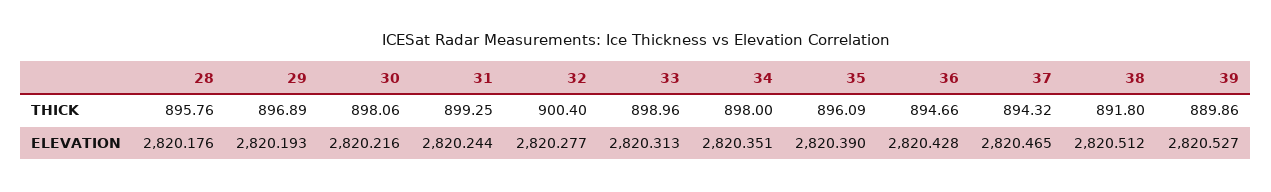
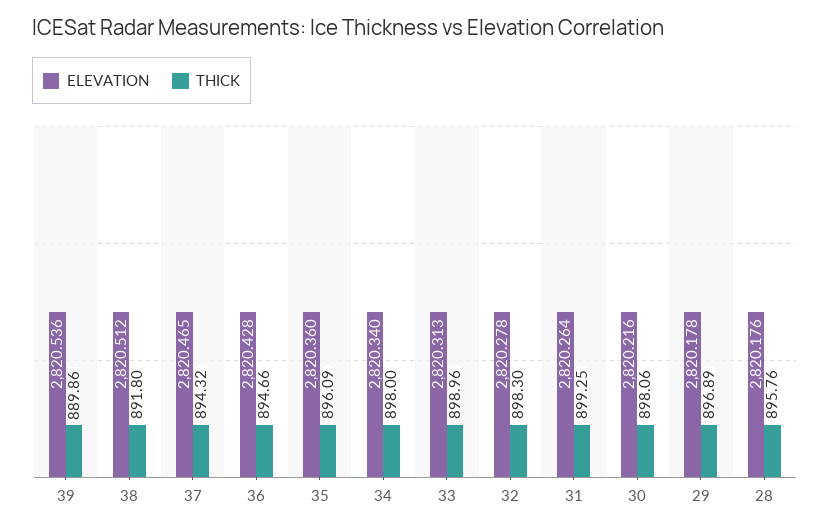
THICK, 32: 900.4 -> 898.3
ELEVATION, 29: 2820.193 -> 2820.178
ELEVATION, 31: 2820.244 -> 2820.264
ELEVATION, 32: 2820.277 -> 2820.278
ELEVATION, 34: 2820.351 -> 2820.34
ELEVATION, 35: 2820.39 -> 2820.36
ELEVATION, 39: 2820.527 -> 2820.536

